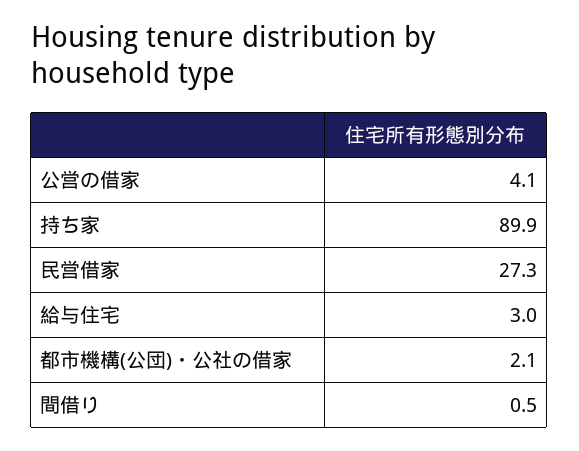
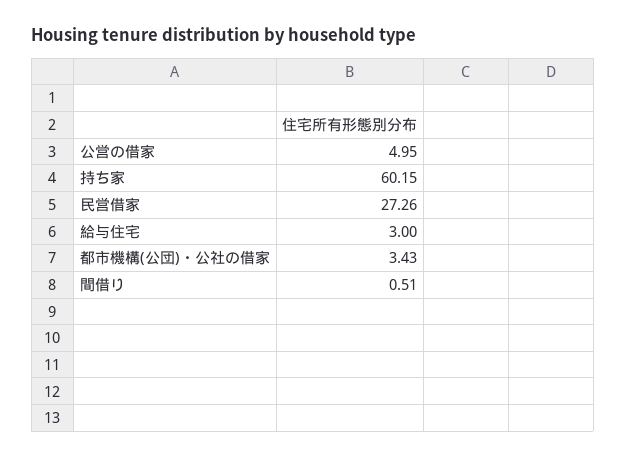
公営の借家: 4.1 -> 4.95
持ち家: 89.9 -> 60.15
都市機構(公団)・公社の借家: 2.1 -> 3.43

